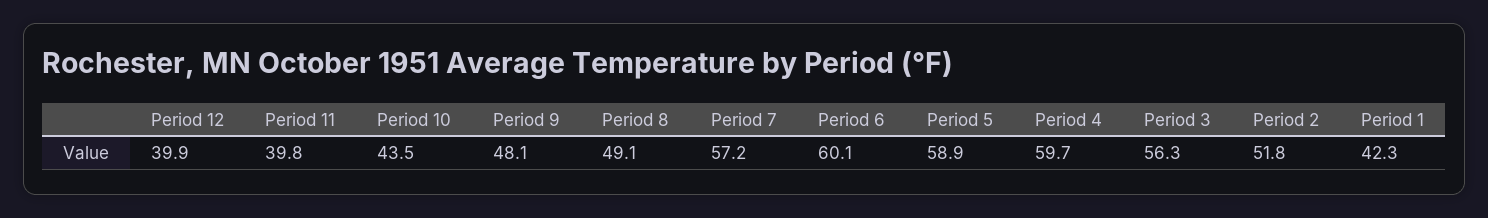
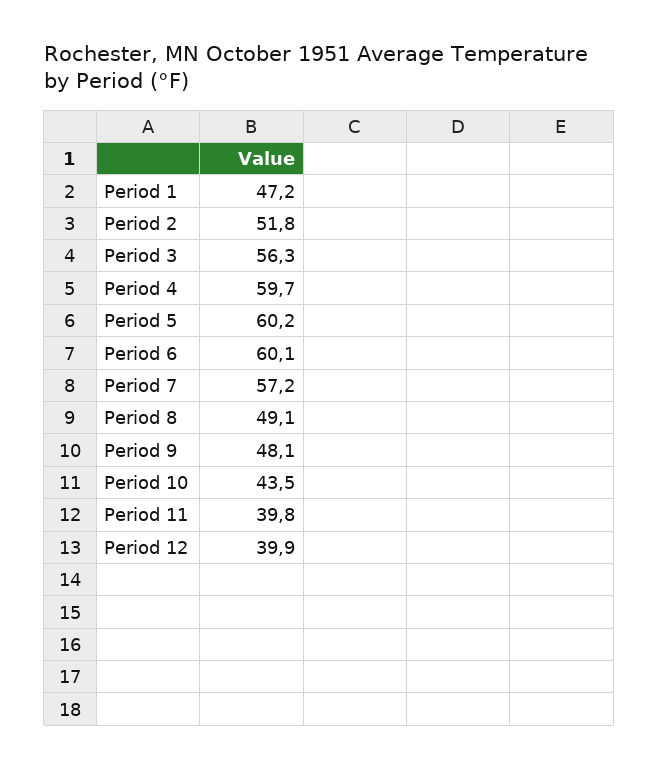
Period 5: 58.9 -> 60.2
Period 1: 42.3 -> 47.2

